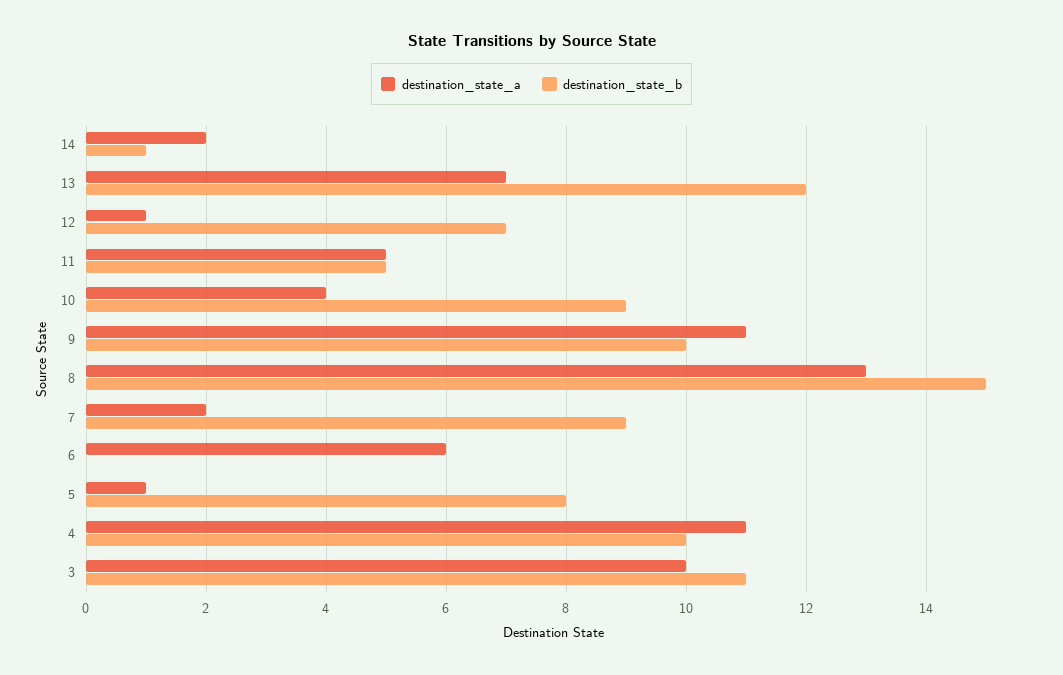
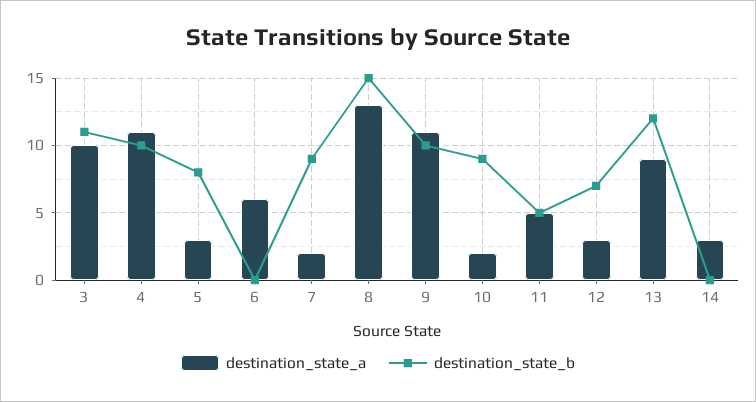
destination_state_a, 14: 2 -> 3
destination_state_b, 14: 1 -> 0
destination_state_a, 13: 7 -> 9
destination_state_a, 12: 1 -> 3
destination_state_a, 10: 4 -> 2
destination_state_a, 5: 1 -> 3

